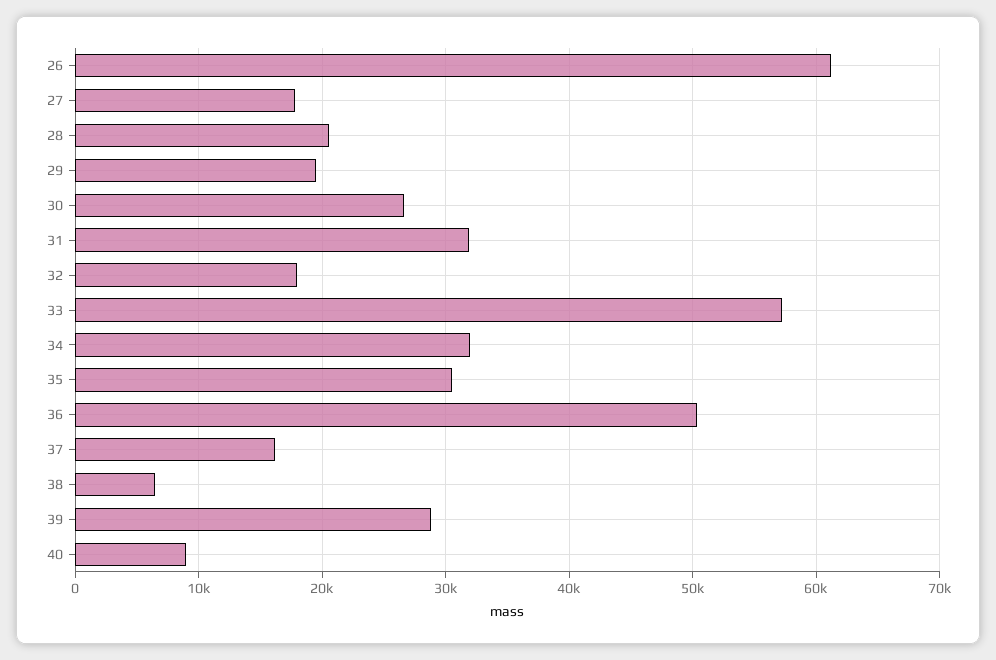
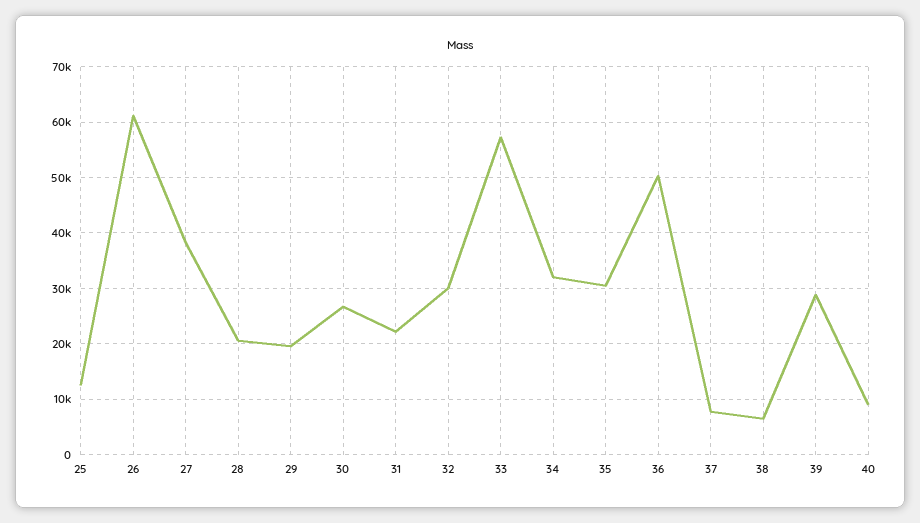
27: 18000 -> 38000
31: 32000 -> 22000
32: 18000 -> 30000
37: 16000 -> 8000
25: none -> 12000

